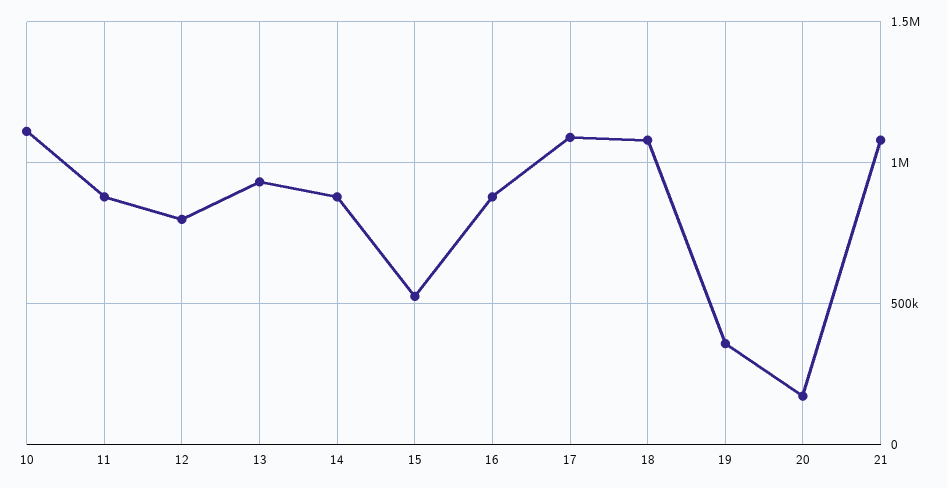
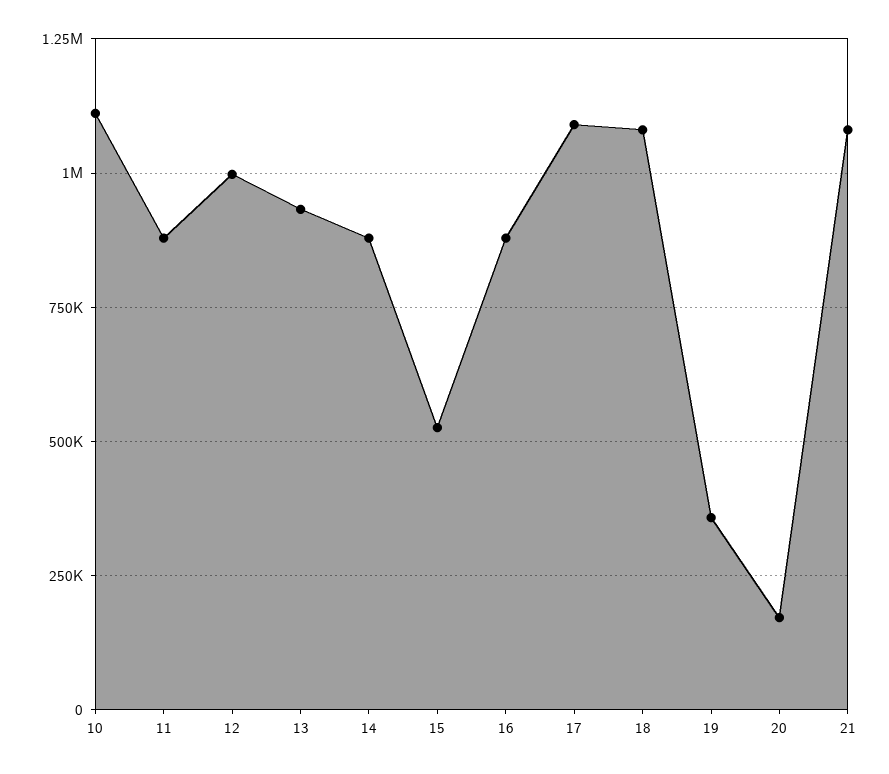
12: 800000 -> 1000000

